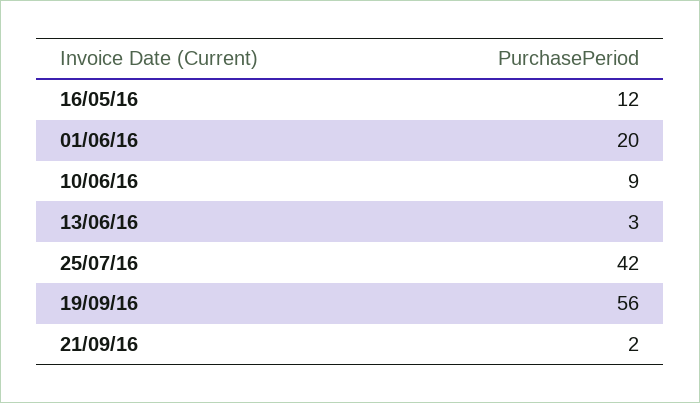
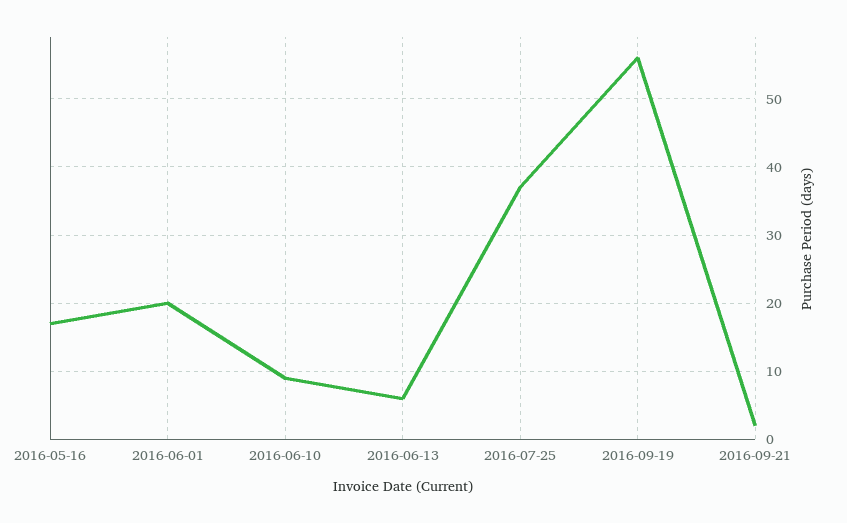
16/05/16: 12 -> 17
13/06/16: 3 -> 6
25/07/16: 42 -> 37

